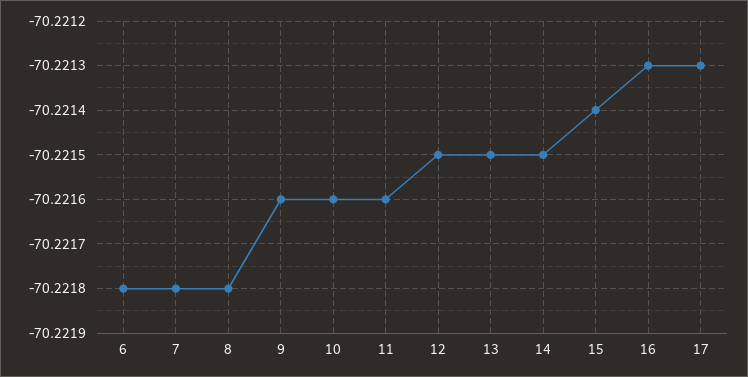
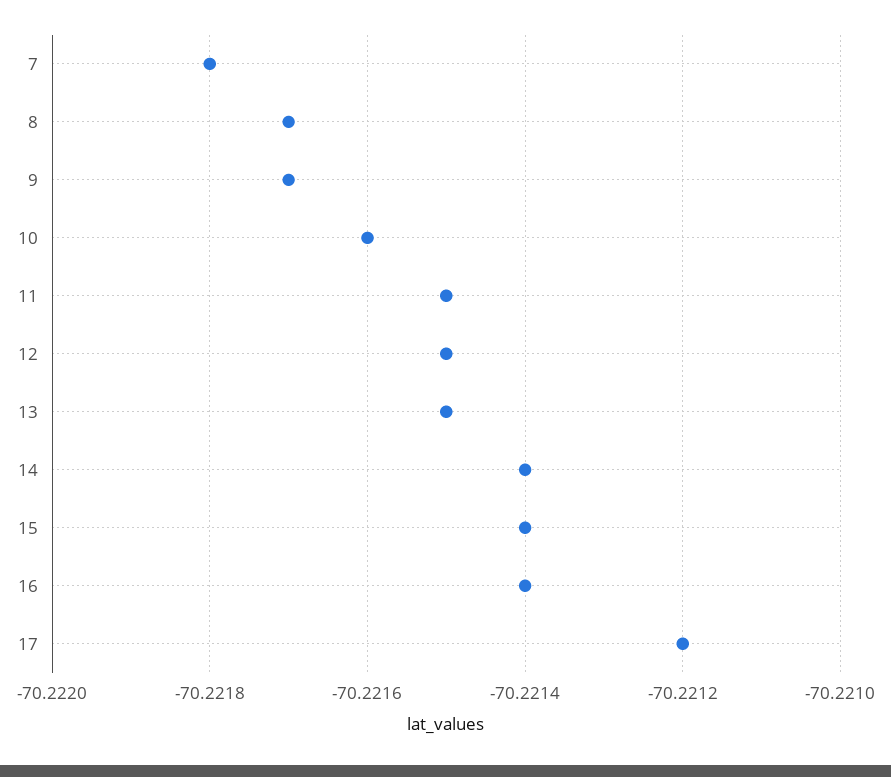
6: -70.2218 -> none
8: -70.2218 -> -70.2217
9: -70.2216 -> -70.2217
11: -70.2216 -> -70.2215
14: -70.2215 -> -70.2214
16: -70.2213 -> -70.2214
17: -70.2213 -> -70.2212

